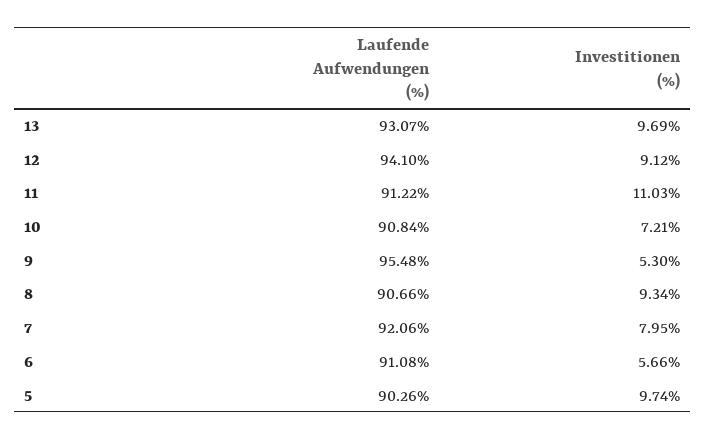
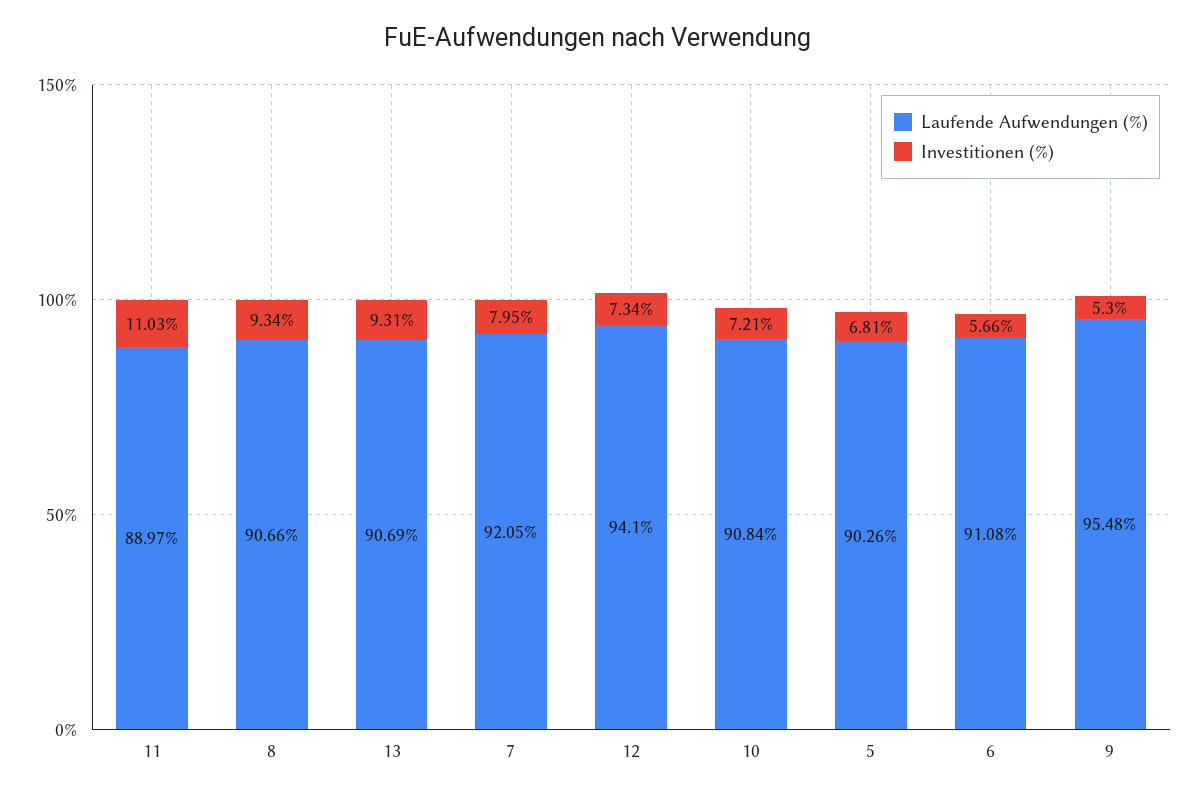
Laufende Aufwendungen (%), 13: 93.07 -> 90.69
Investitionen (%), 13: 9.69 -> 9.31
Investitionen (%), 12: 9.12 -> 7.34
Laufende Aufwendungen (%), 11: 91.22 -> 88.97
Laufende Aufwendungen (%), 7: 92.06 -> 92.05
Investitionen (%), 5: 9.74 -> 6.81

